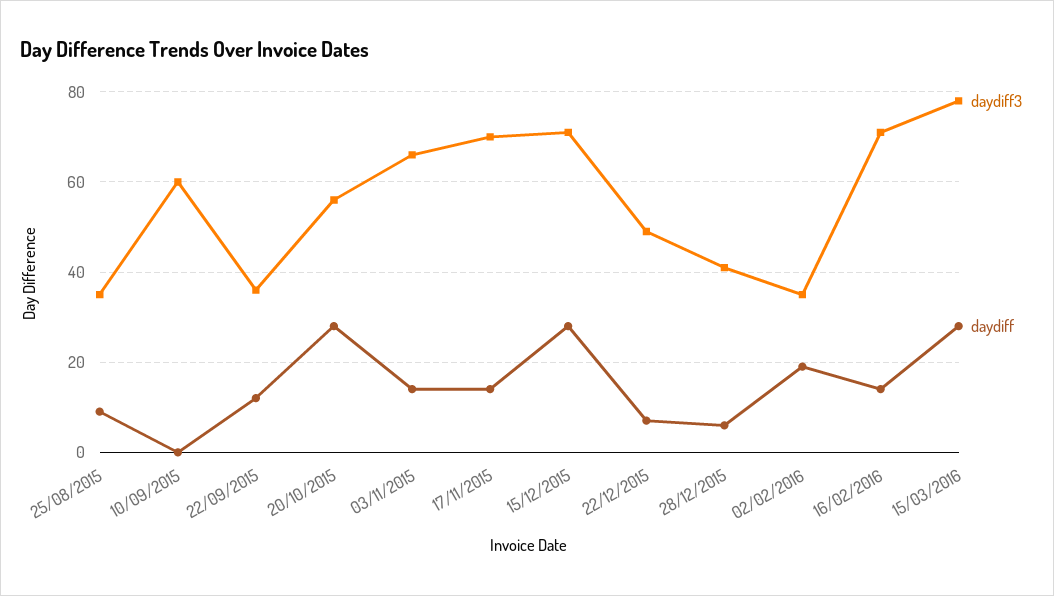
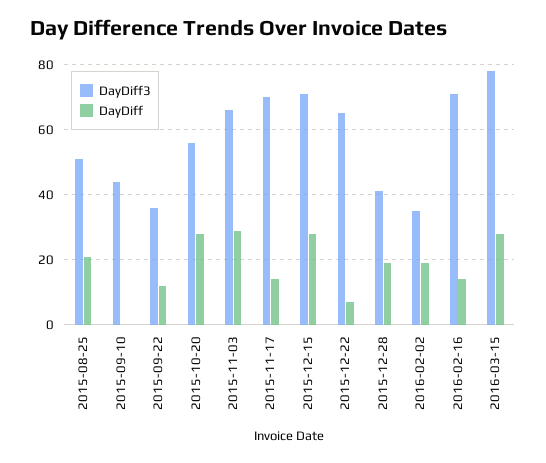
daydiff3, 25/08/2015: 35 -> 50
daydiff, 25/08/2015: 10 -> 20
daydiff3, 10/09/2015: 60 -> 45
daydiff, 03/11/2015: 15 -> 30
daydiff3, 22/12/2015: 50 -> 65
daydiff, 28/12/2015: 5 -> 20

